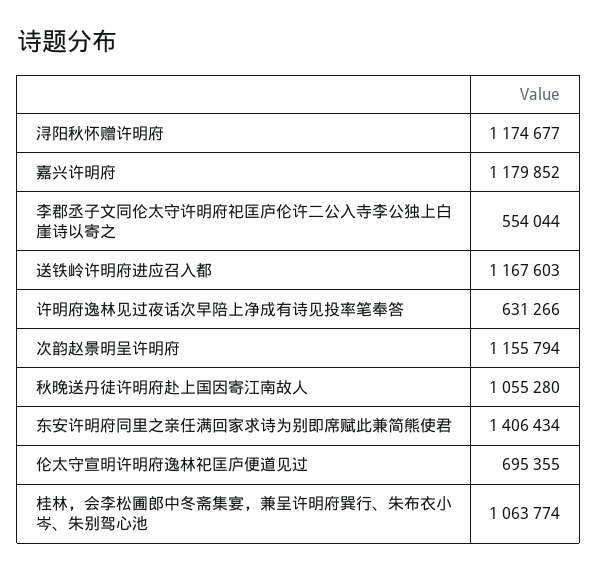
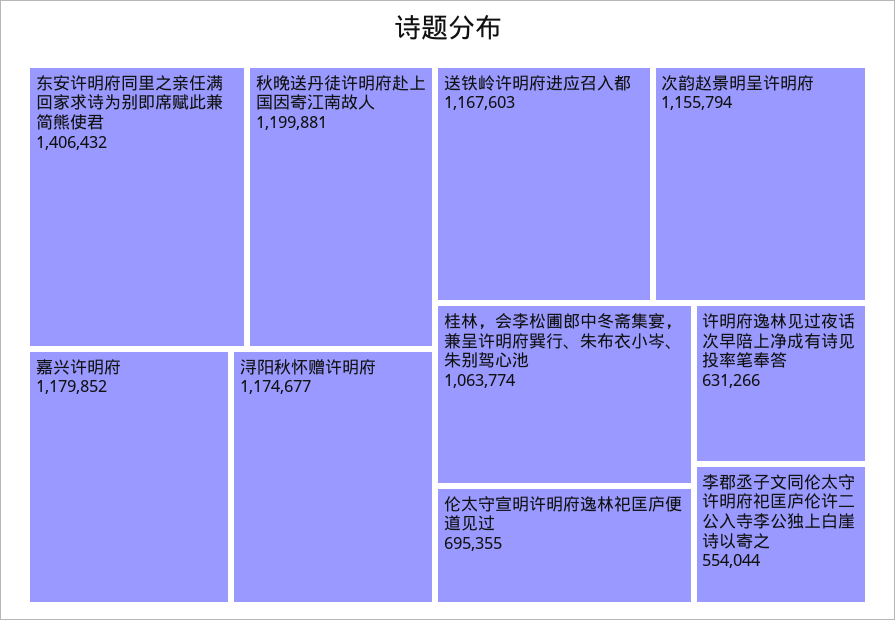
秋晚送丹徒许明府赴上国因寄江南故人: 1055280 -> 1199881
东安许明府同里之亲任满回家求诗为别即席赋此兼简熊使君: 1406434 -> 1406432

